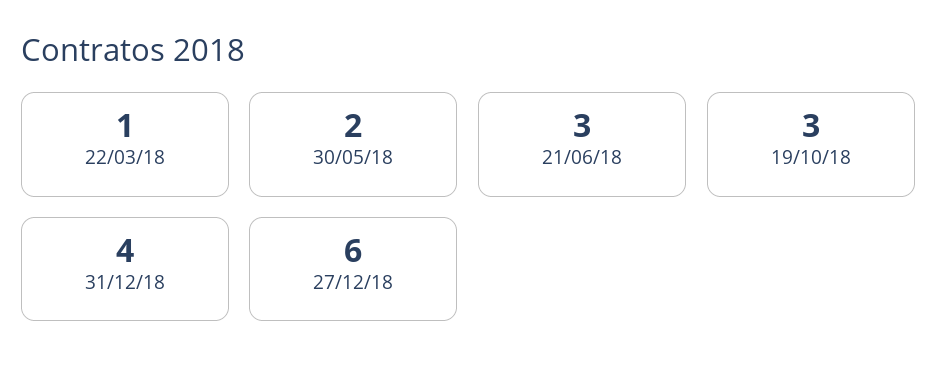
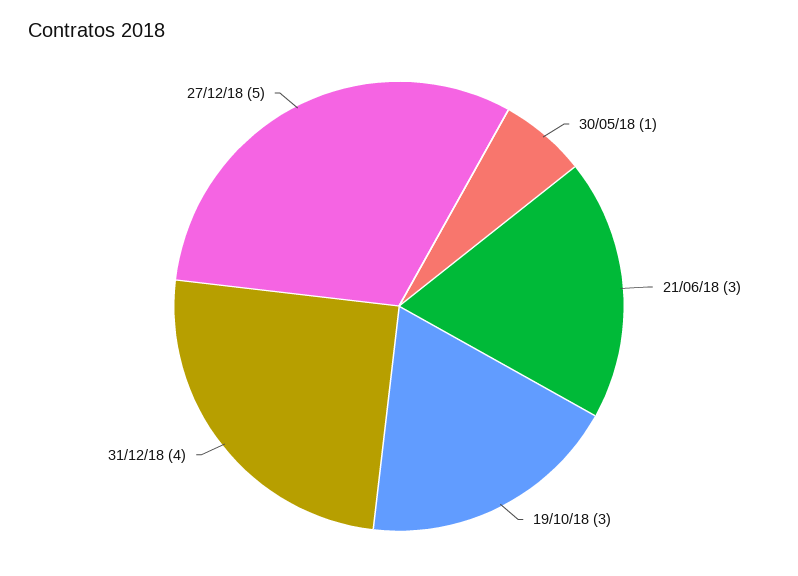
22/03/18: 1 -> none
30/05/18: 2 -> 1
27/12/18: 6 -> 5

